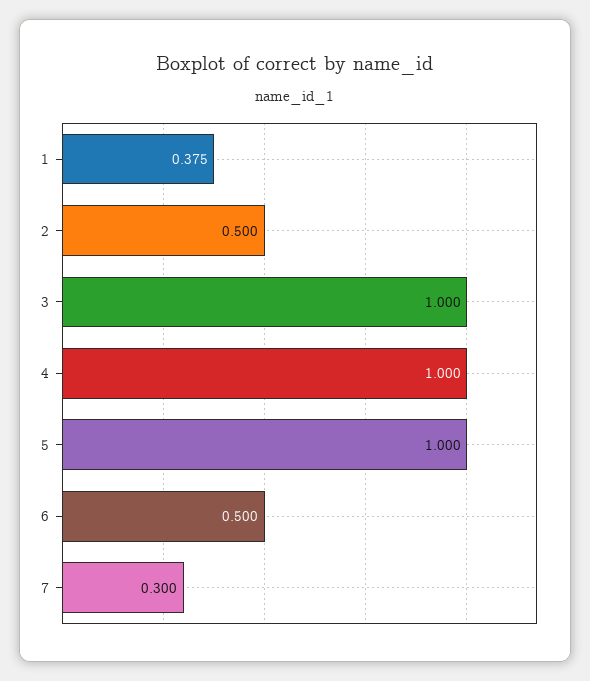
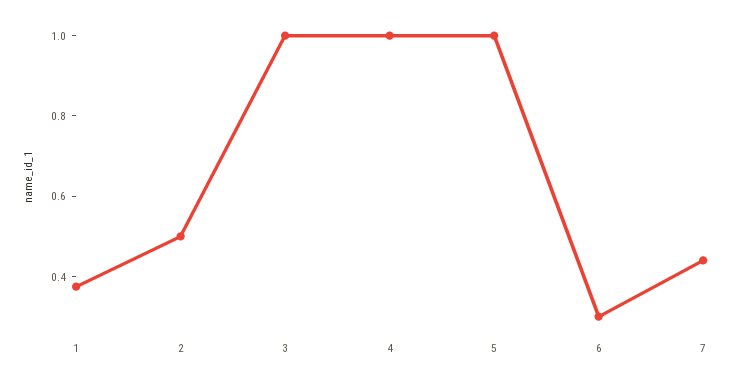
6: 0.5 -> 0.3
7: 0.3 -> 0.45

